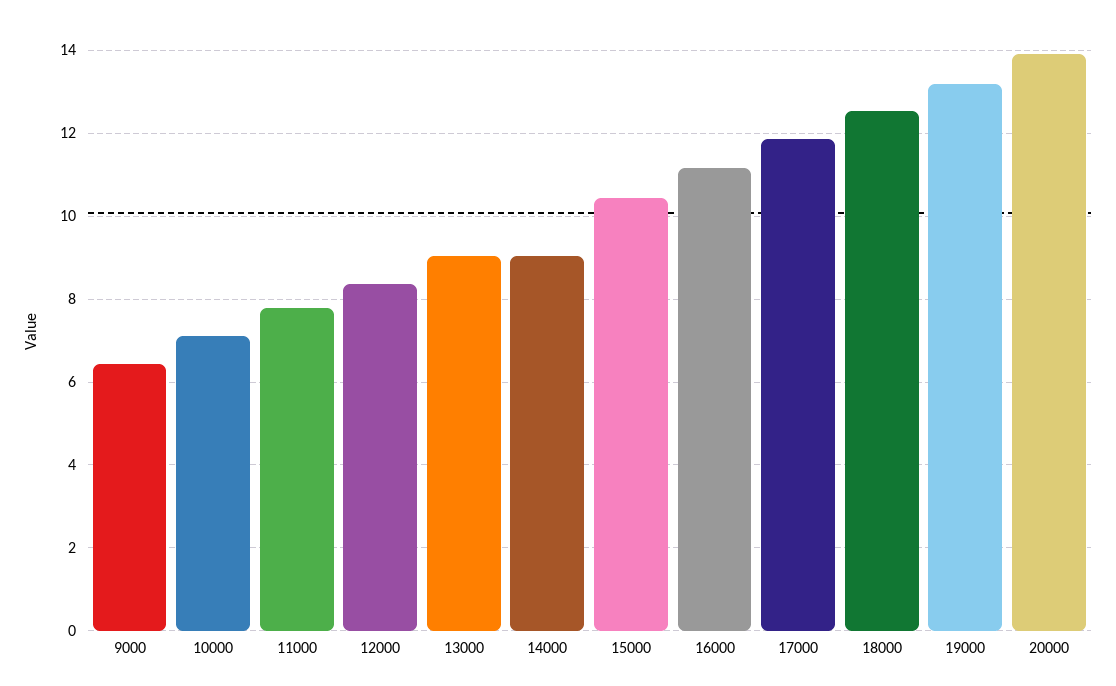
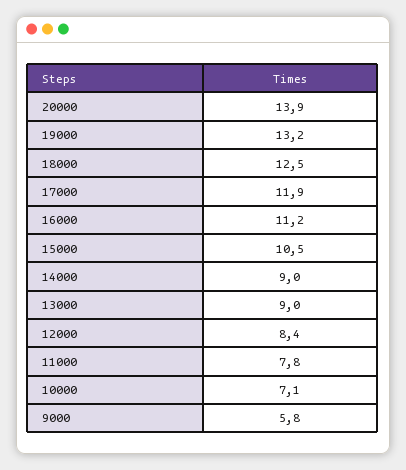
9000: 6.4 -> 5.8

